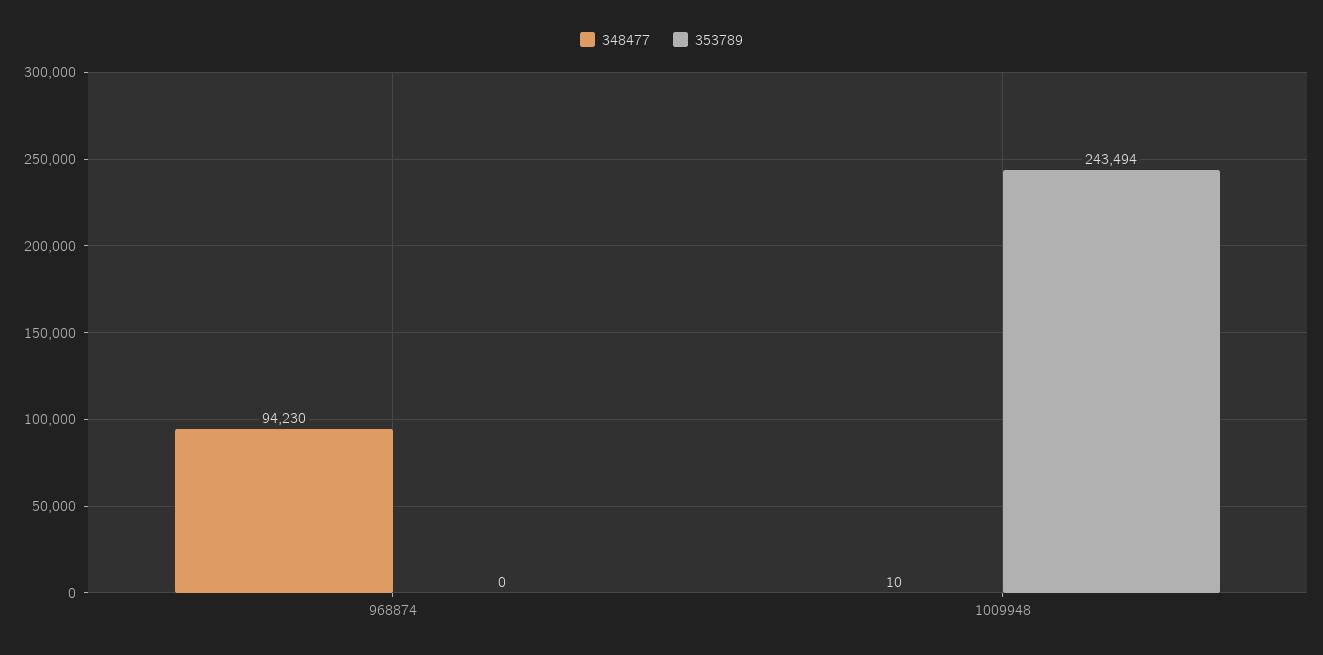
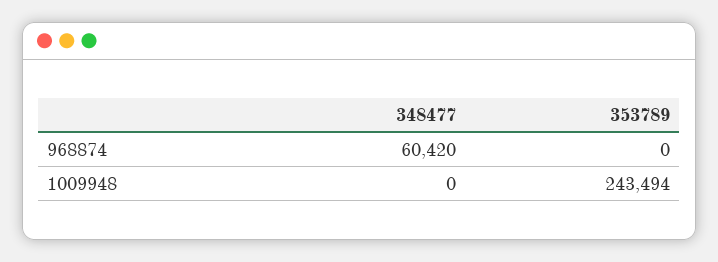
348477, 968874: 94230 -> 60420
348477, 1009948: 10 -> 0

